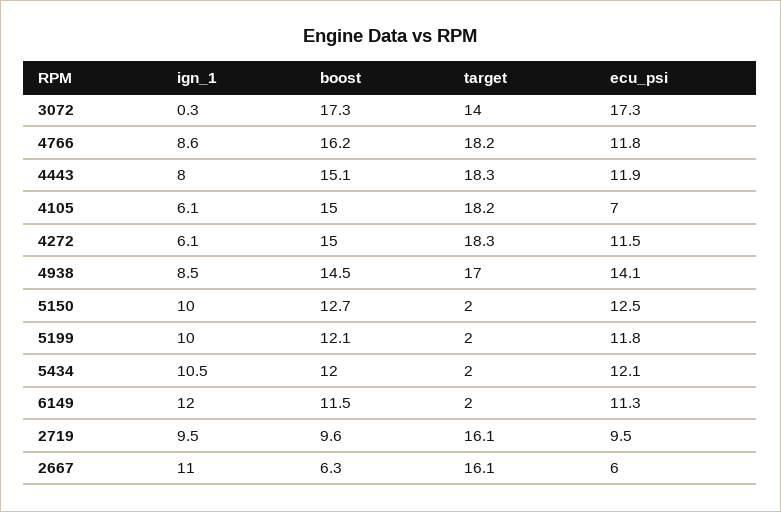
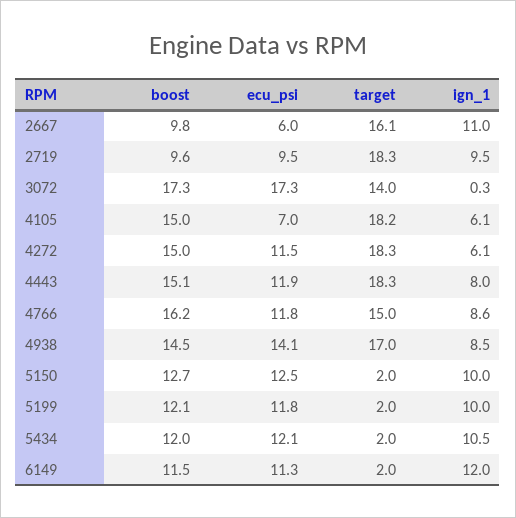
target, 4766: 18.2 -> 15
target, 2719: 16.1 -> 18.3
boost, 2667: 6.3 -> 9.8

